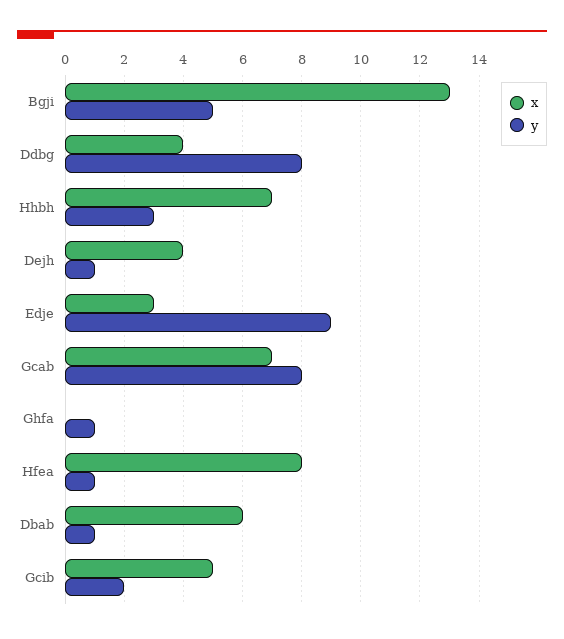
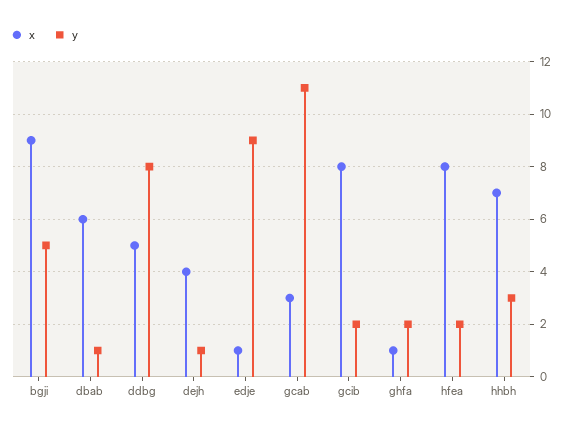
x, Bgji: 13 -> 9
x, Ddbg: 4 -> 5
x, Edje: 3 -> 1
x, Gcab: 7 -> 3
y, Gcab: 8 -> 11
x, Ghfa: 0 -> 1
y, Ghfa: 1 -> 2
y, Hfea: 1 -> 2
x, Gcib: 5 -> 8

